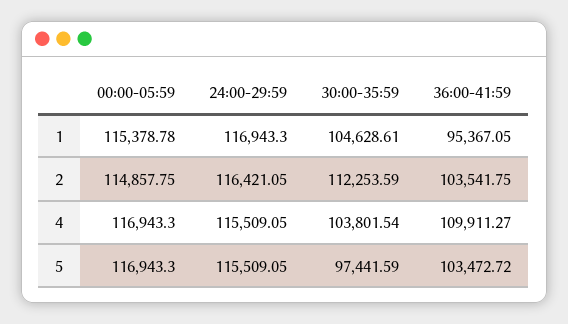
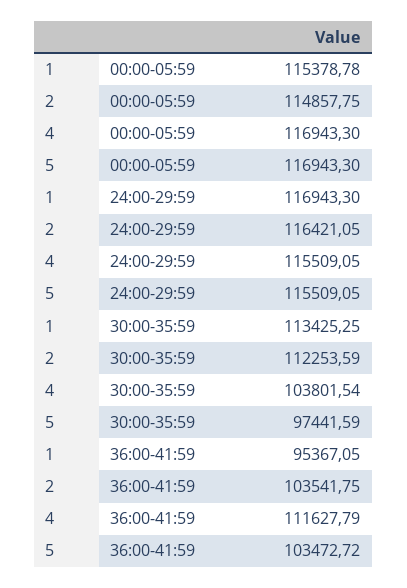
30:00-35:59, 1: 104628.61 -> 113425.25
36:00-41:59, 4: 109911.27 -> 111627.79

